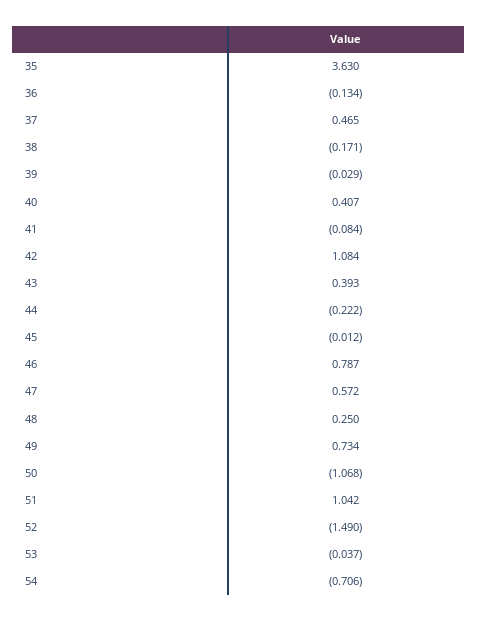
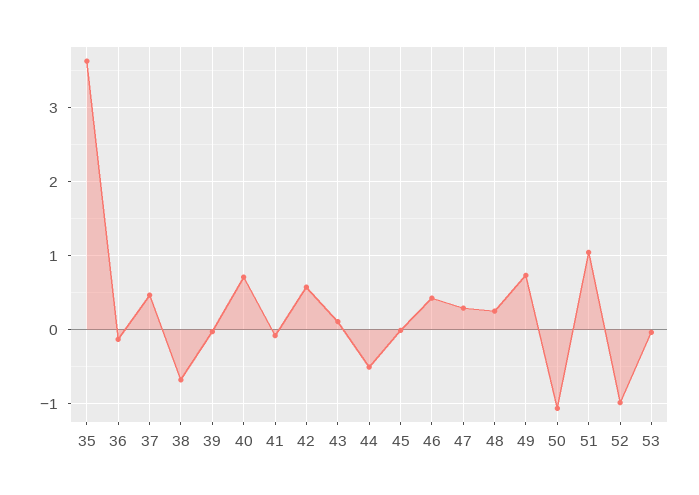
38: -0.171 -> -0.7
40: 0.407 -> 0.7
42: 1.084 -> 0.6
43: 0.393 -> 0.1
44: -0.222 -> -0.5
46: 0.787 -> 0.4
47: 0.572 -> 0.3
52: -1.49 -> -1
54: -0.706 -> none

